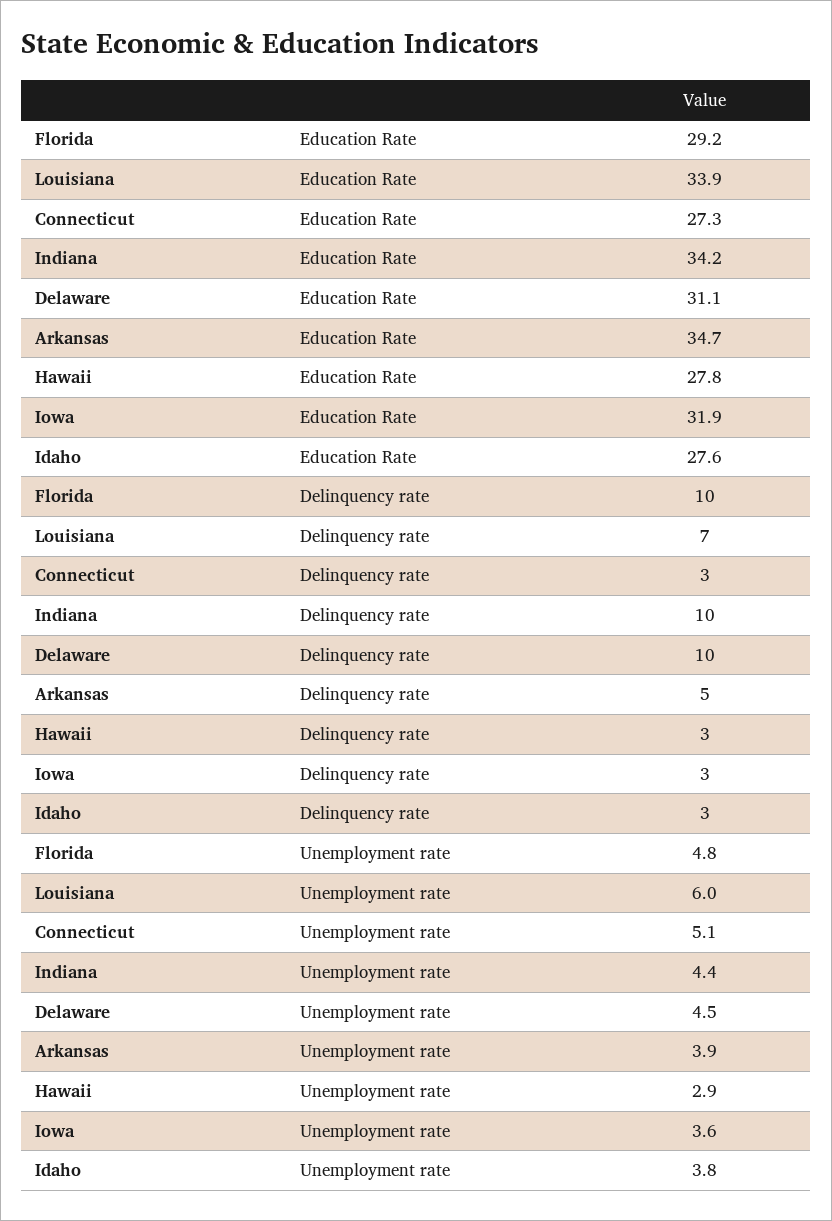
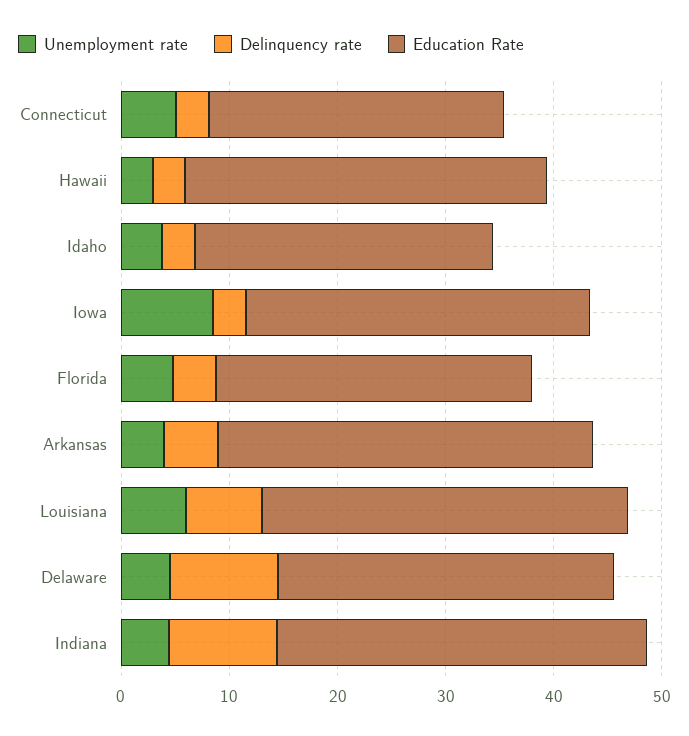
Education Rate, Hawaii: 27.8 -> 34
Delinquency rate, Florida: 10 -> 4
Unemployment rate, Iowa: 3.6 -> 8

